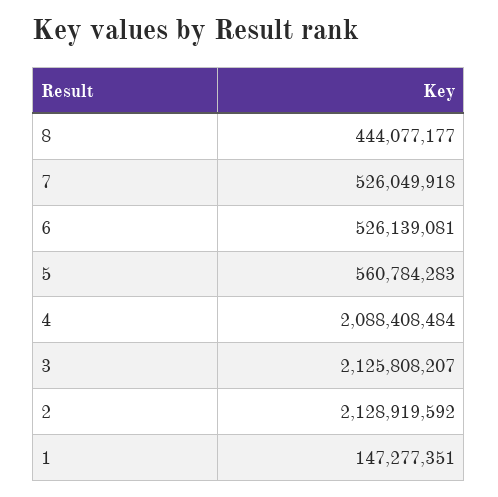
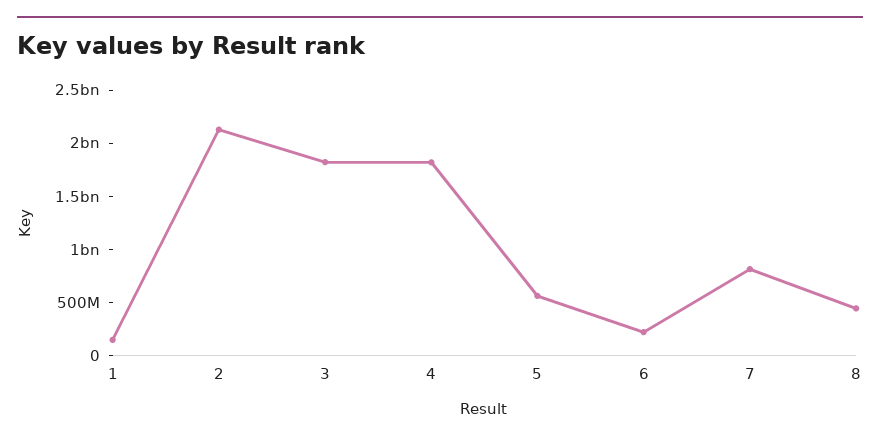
7: 526049918 -> 800000000
6: 526139081 -> 200000000
4: 2088408484 -> 1800000000
3: 2125808207 -> 1800000000

